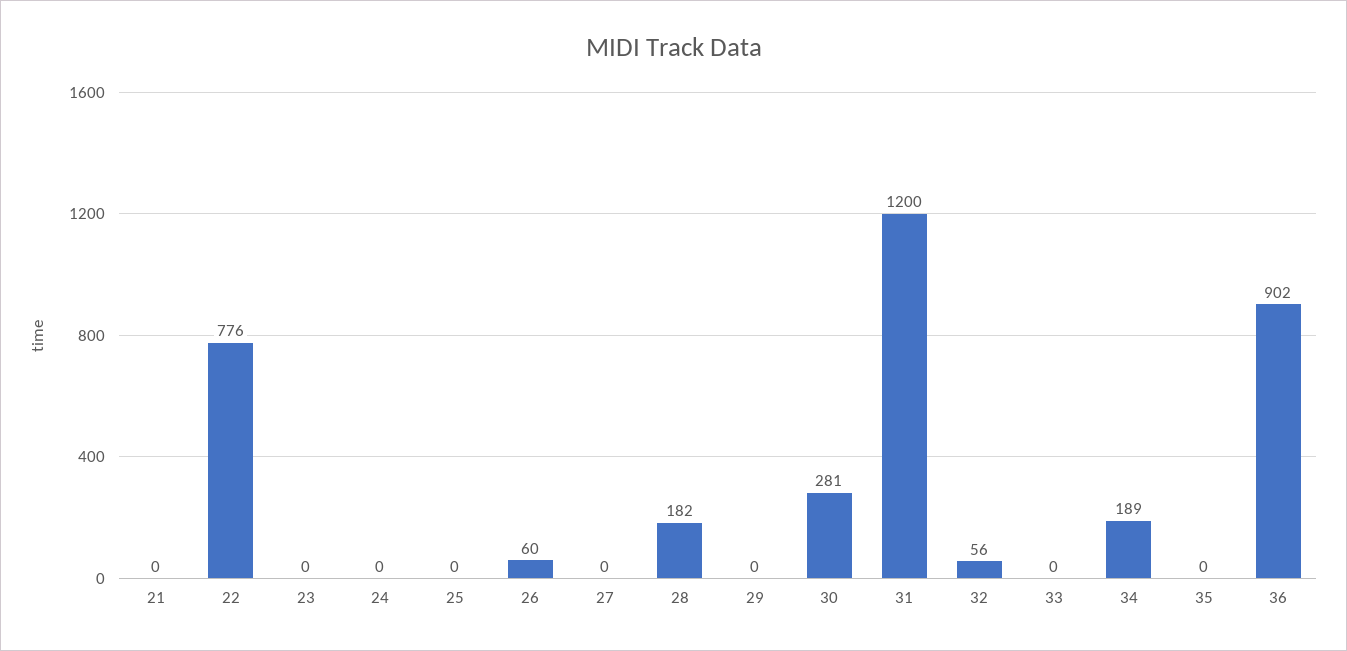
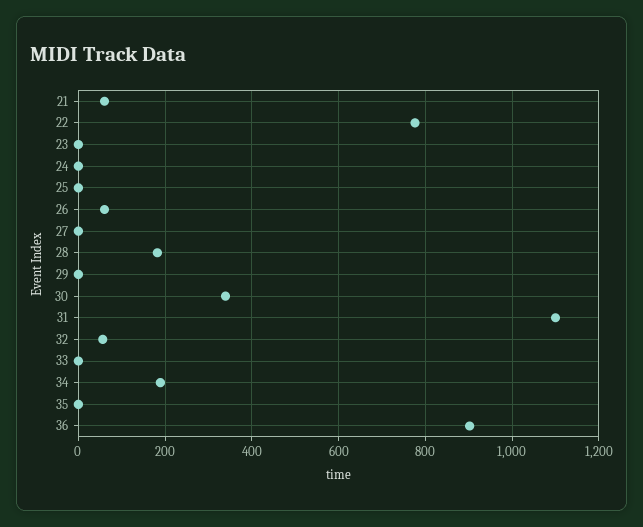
21: 0 -> 60
30: 281 -> 340
31: 1200 -> 1100

